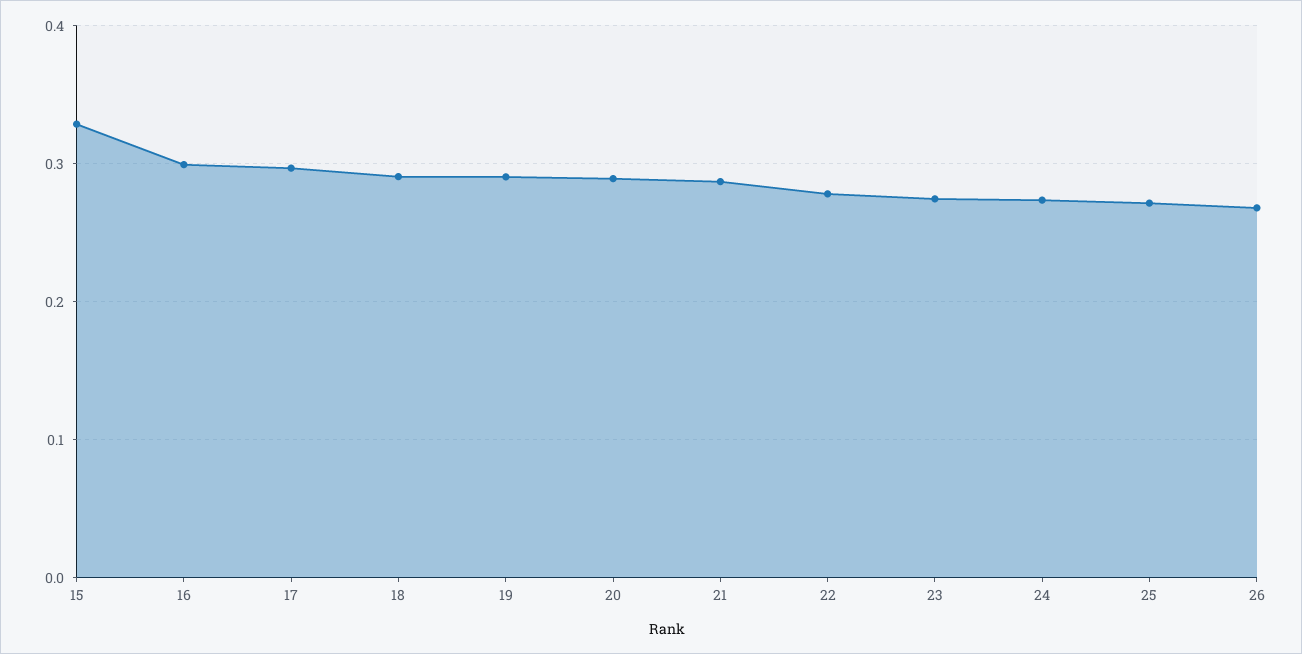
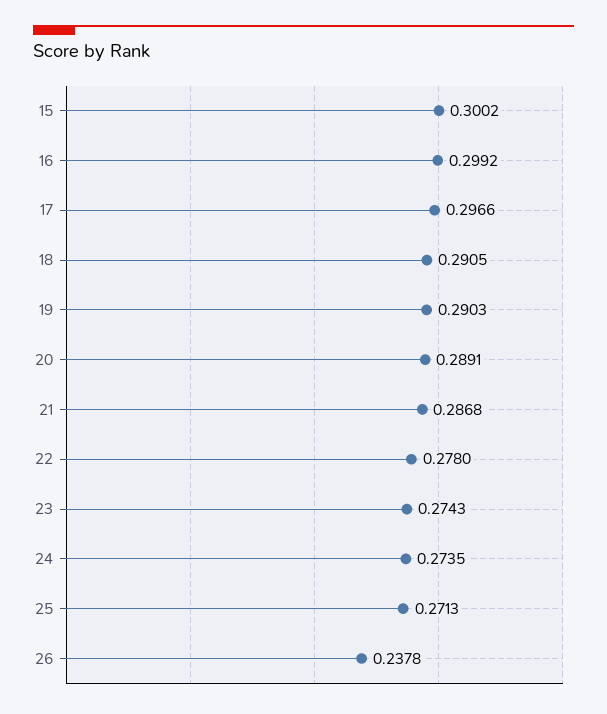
15: 0.33 -> 0.3002
26: 0.27 -> 0.2378

